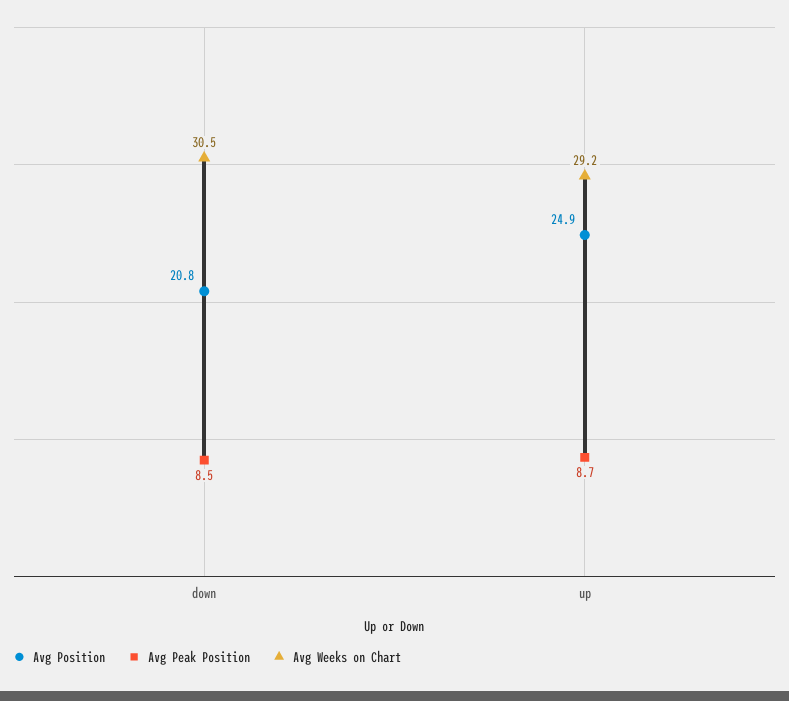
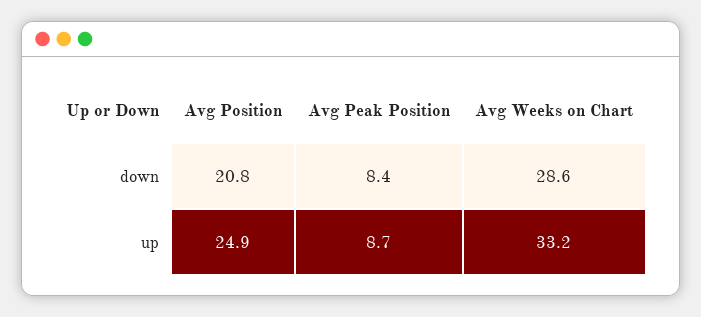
Avg Peak Position, down: 8.5 -> 8.4
Avg Weeks on Chart, down: 30.5 -> 28.6
Avg Weeks on Chart, up: 29.2 -> 33.2

